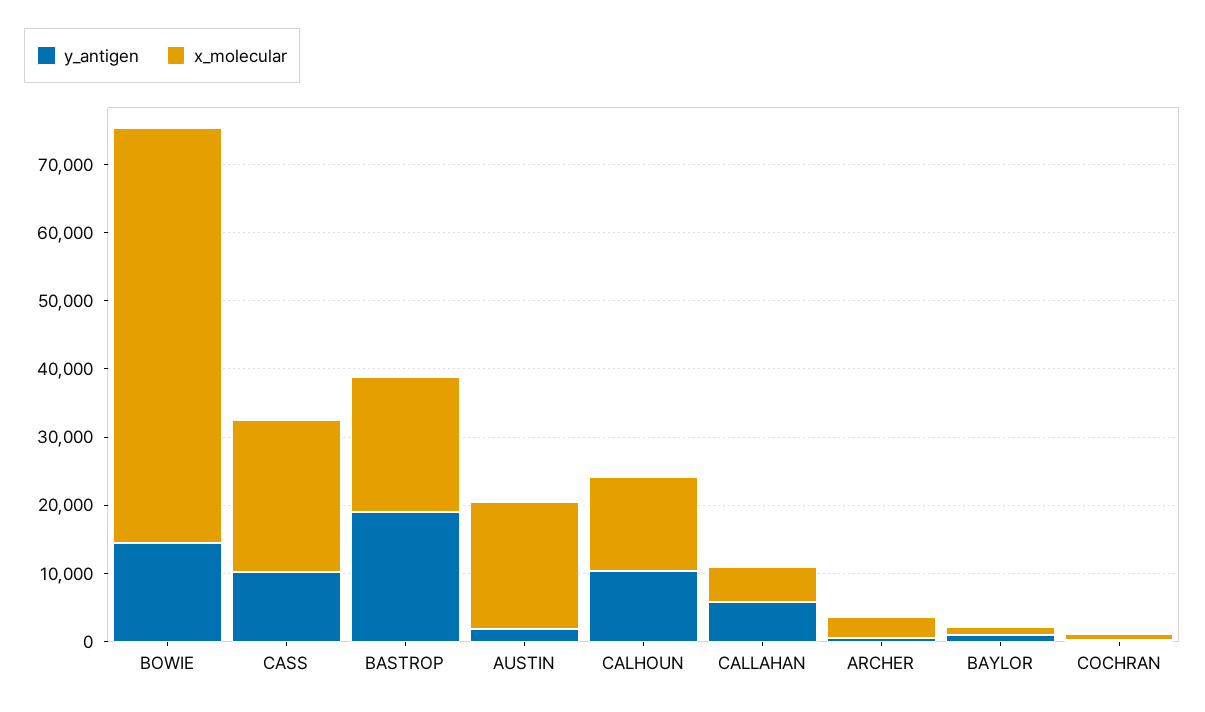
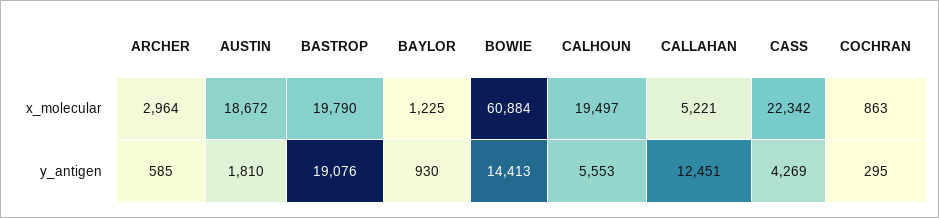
y_antigen, CASS: 10000 -> 4269
y_antigen, CALHOUN: 10000 -> 5553
x_molecular, CALHOUN: 14000 -> 19497
y_antigen, CALLAHAN: 6000 -> 12451

